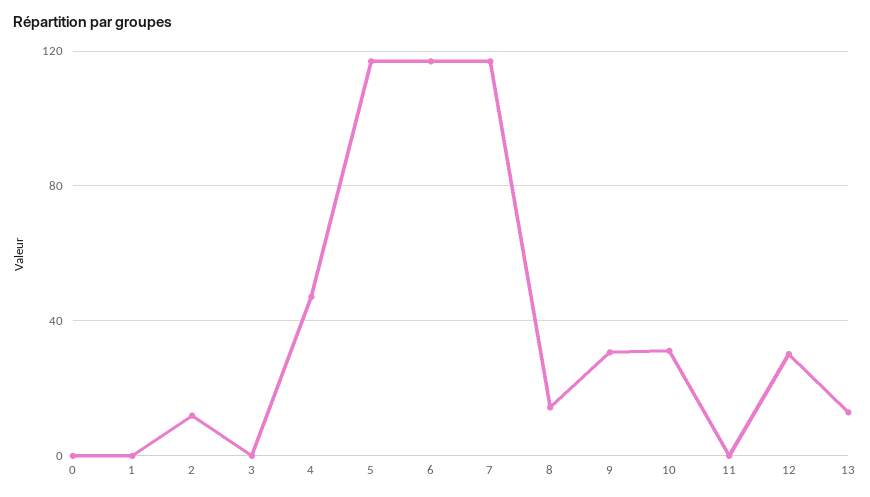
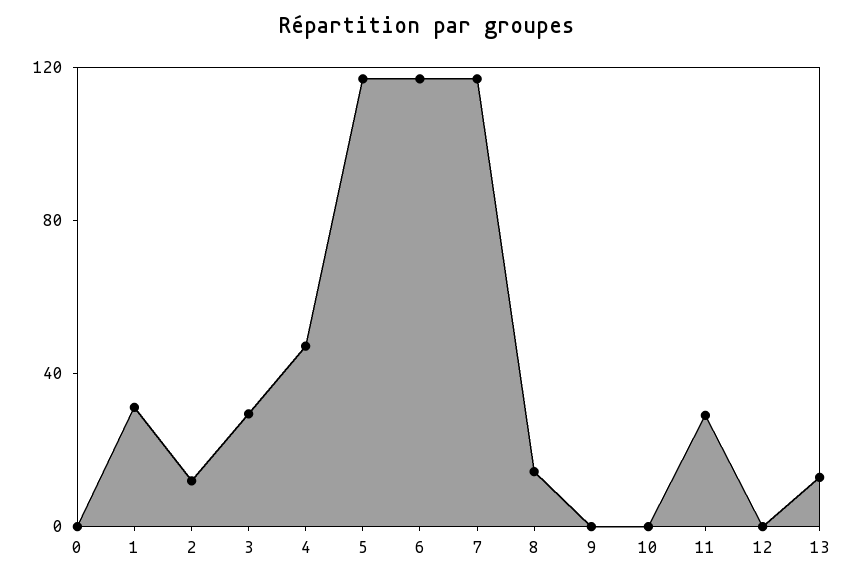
1: 0 -> 30
3: 0 -> 30
9: 30 -> 0
10: 30 -> 0
11: 0 -> 30
12: 30 -> 0

